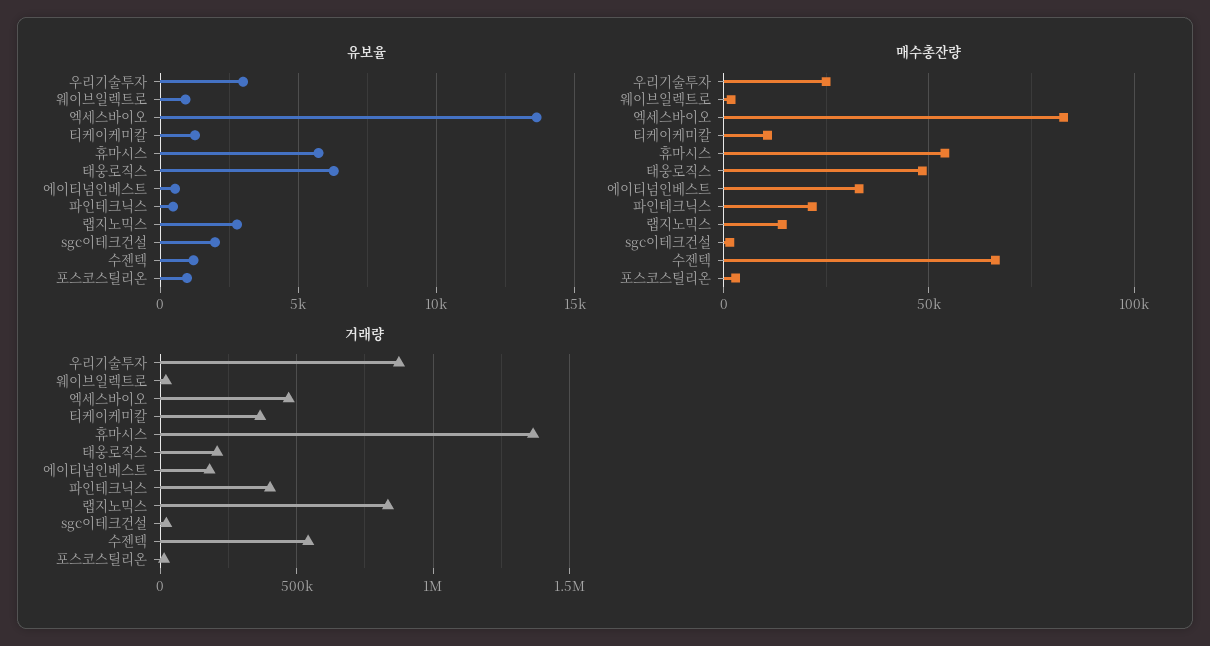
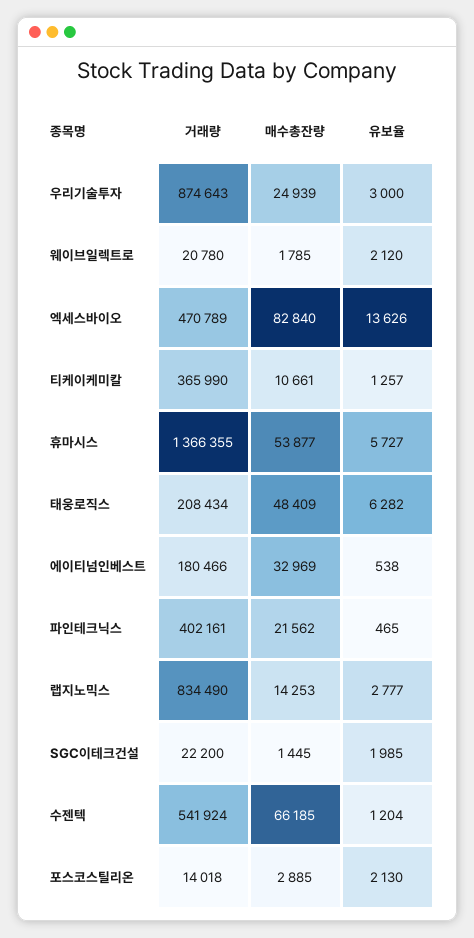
유보율, 웨이브일렉트로: 1000 -> 2120
유보율, 포스코스틸리온: 1000 -> 2130

